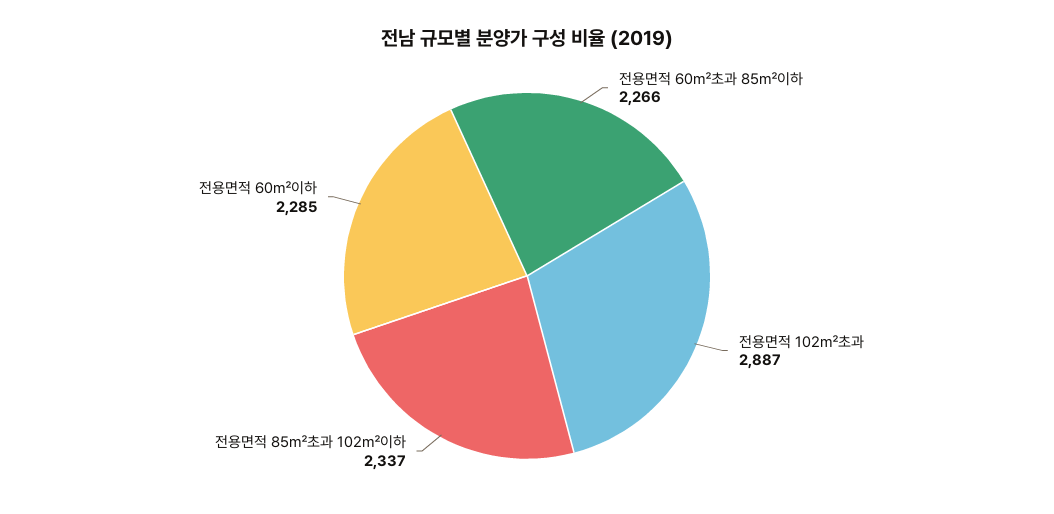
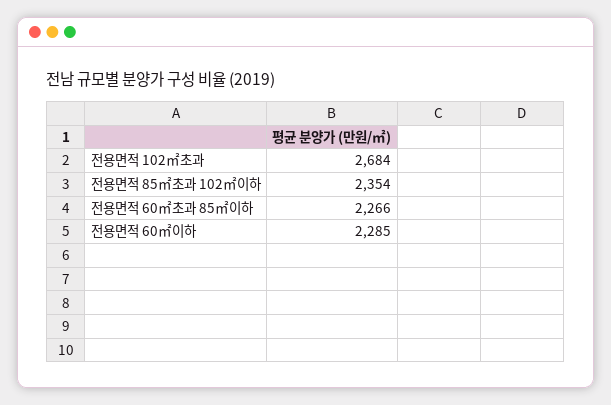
전용면적 102㎡초과: 2887 -> 2684
전용면적 85㎡초과 102㎡이하: 2337 -> 2354

